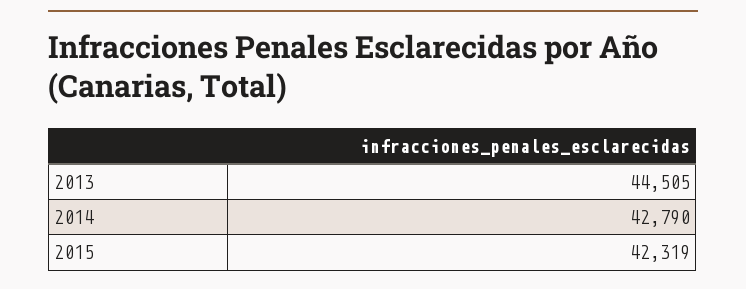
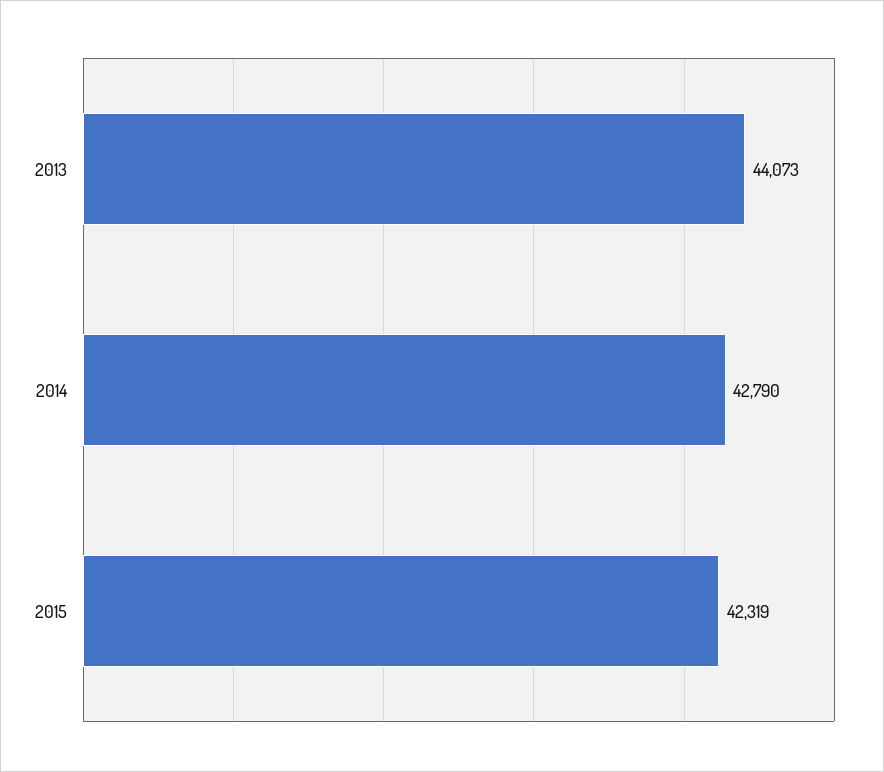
2013: 44505 -> 44073

